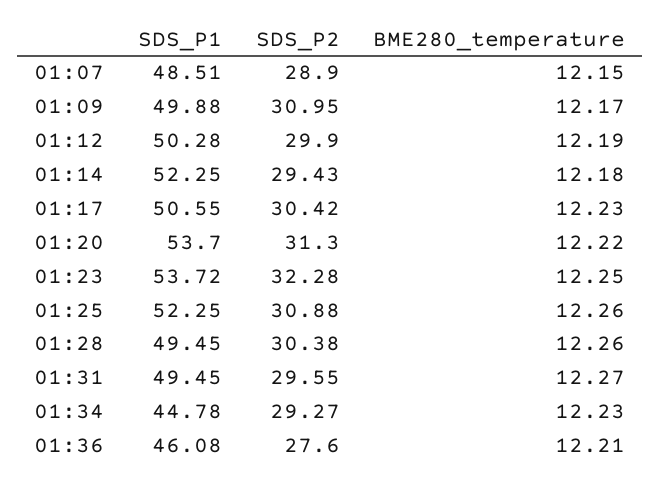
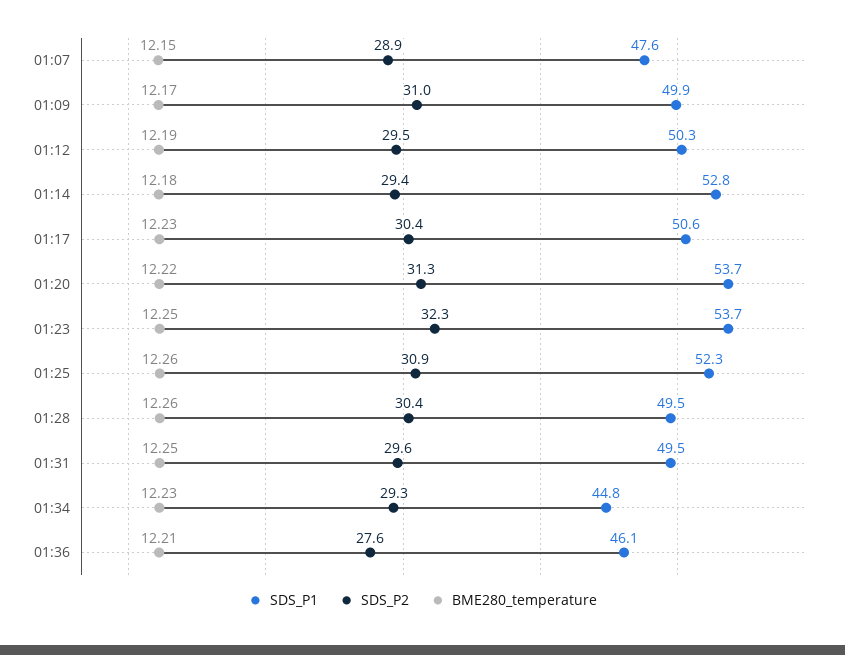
SDS_P1, 01:07: 48.51 -> 47.6
SDS_P2, 01:12: 29.9 -> 29.5
SDS_P1, 01:14: 52.25 -> 52.8
BME280_temperature, 01:31: 12.27 -> 12.25

